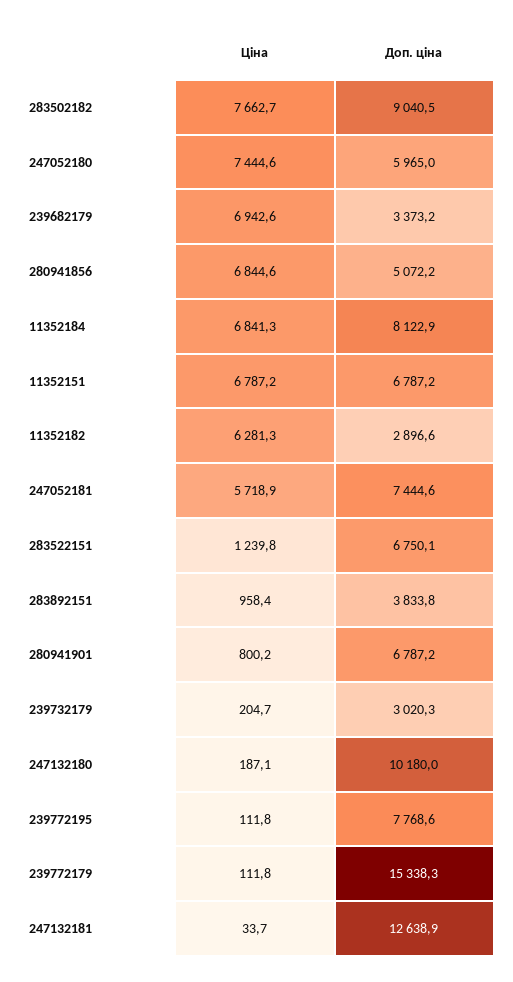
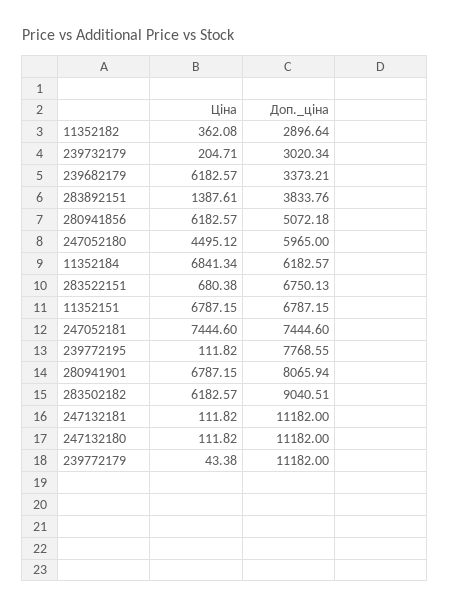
Ціна, 283502182: 7662.7 -> 6182.57
Ціна, 247052180: 7444.6 -> 4495.12
Ціна, 239682179: 6942.6 -> 6182.57
Ціна, 280941856: 6844.6 -> 6182.57
Доп. ціна, 11352184: 8122.9 -> 6182.57
Ціна, 11352182: 6281.3 -> 362.08
Ціна, 247052181: 5718.9 -> 7444.6
Ціна, 283522151: 1239.8 -> 680.38
Ціна, 283892151: 958.4 -> 1387.61
Ціна, 280941901: 800.2 -> 6787.15
Доп. ціна, 280941901: 6787.2 -> 8065.94
Ціна, 247132180: 187.1 -> 111.82
Доп. ціна, 247132180: 10180 -> 11182
Ціна, 239772179: 111.8 -> 43.38
Доп. ціна, 239772179: 15338.3 -> 11182
Ціна, 247132181: 33.7 -> 111.82
Доп. ціна, 247132181: 12638.9 -> 11182

